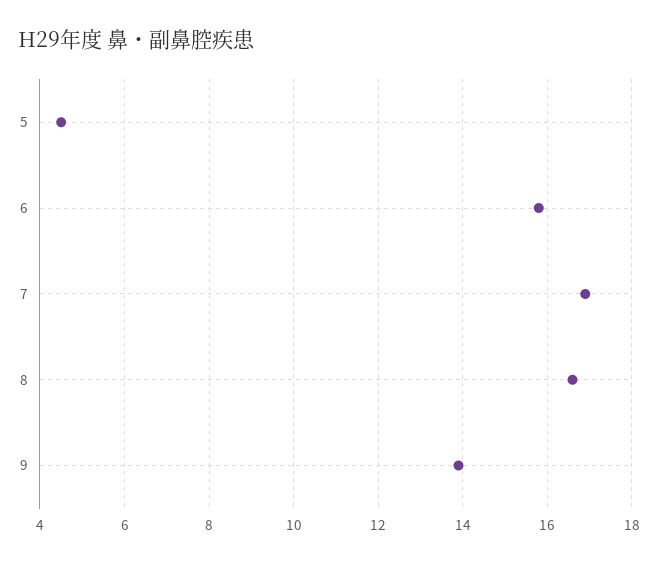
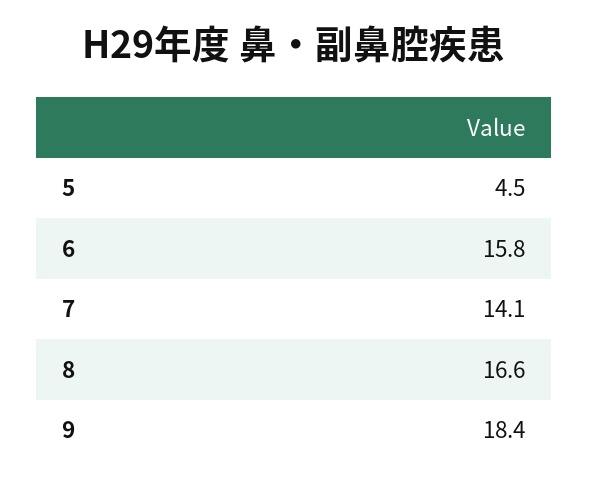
7: 17 -> 14.1
9: 14 -> 18.4

